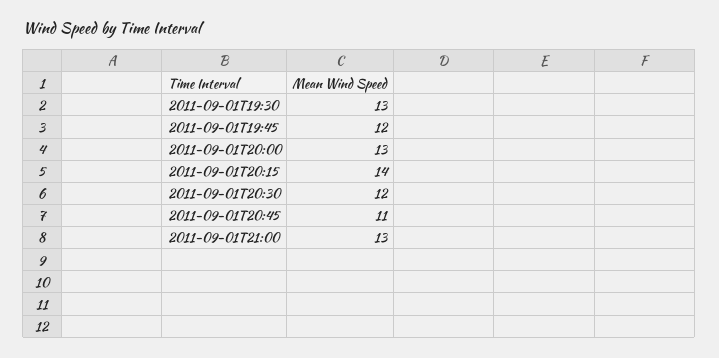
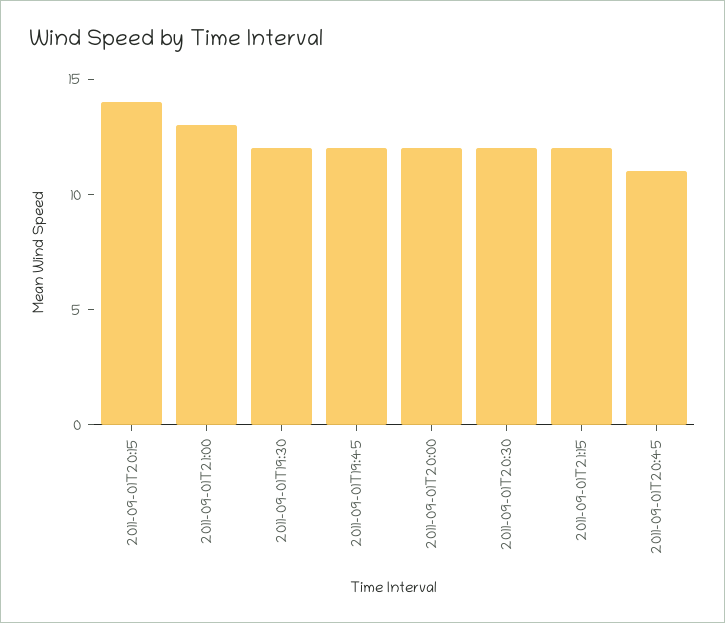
2011-09-01T19:30: 13 -> 12
2011-09-01T20:00: 13 -> 12
2011-09-01T21:15: none -> 12

